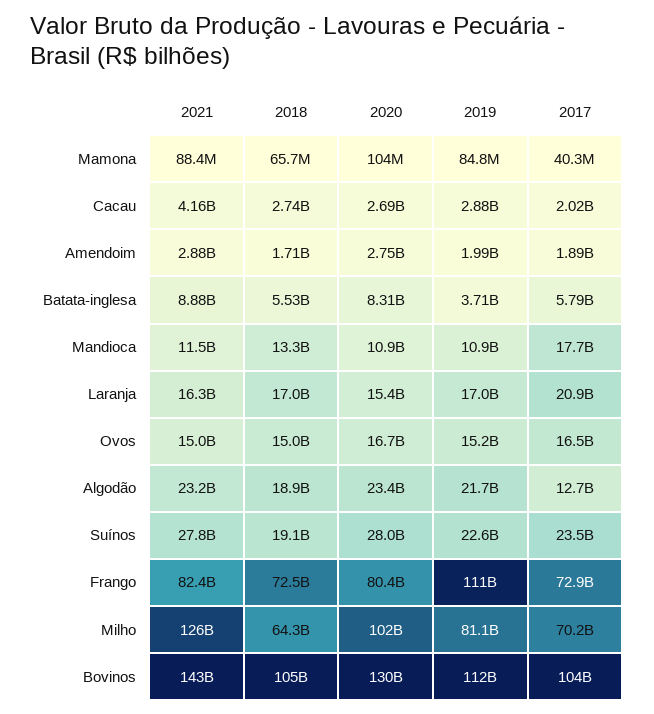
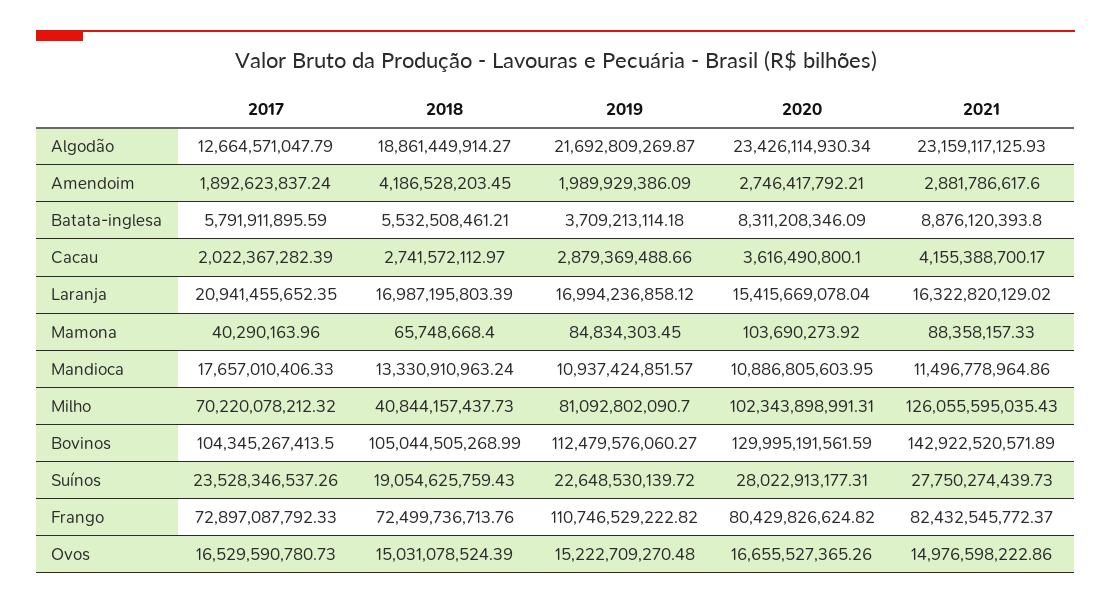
2020, Cacau: 2690000000 -> 3616490800.1
2018, Amendoim: 1710000000 -> 4186528203.45
2018, Milho: 64300000000 -> 40844157437.73

